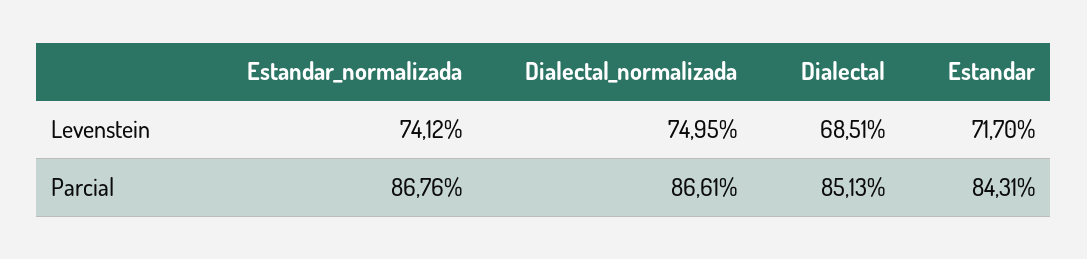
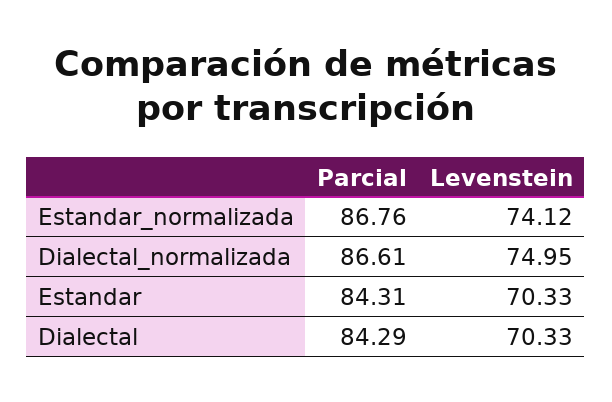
Dialectal, Levenstein: 68.51 -> 70.33
Estandar, Levenstein: 71.7 -> 70.33
Dialectal, Parcial: 85.13 -> 84.29

